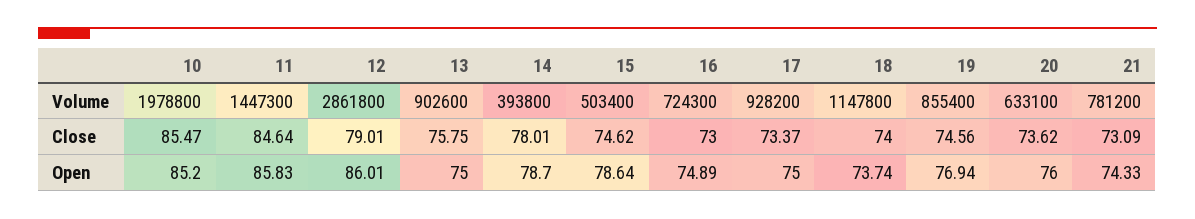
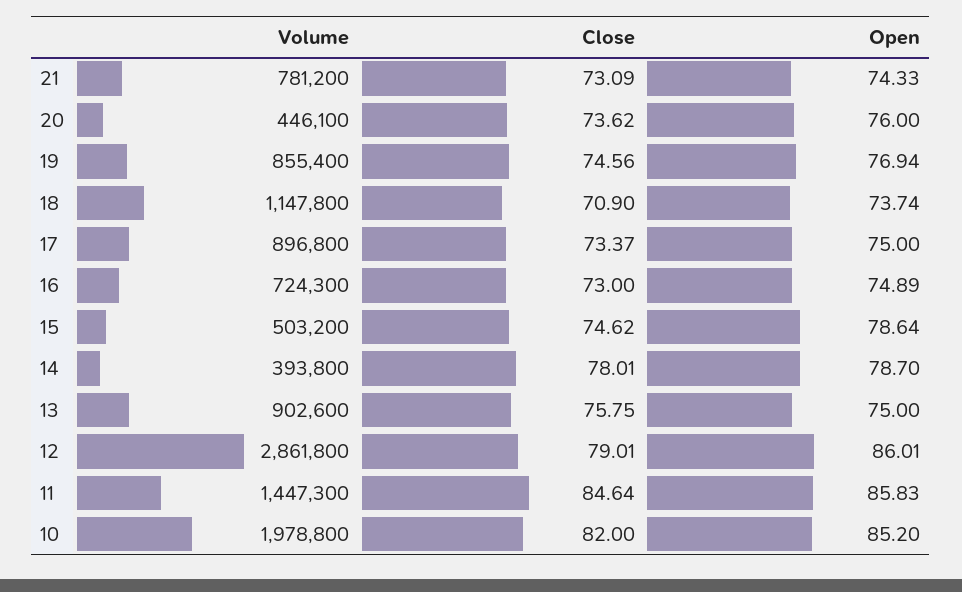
15, Volume: 503400 -> 503200
17, Volume: 928200 -> 896800
20, Volume: 633100 -> 446100
10, Close: 85.47 -> 82
18, Close: 74 -> 70.9

